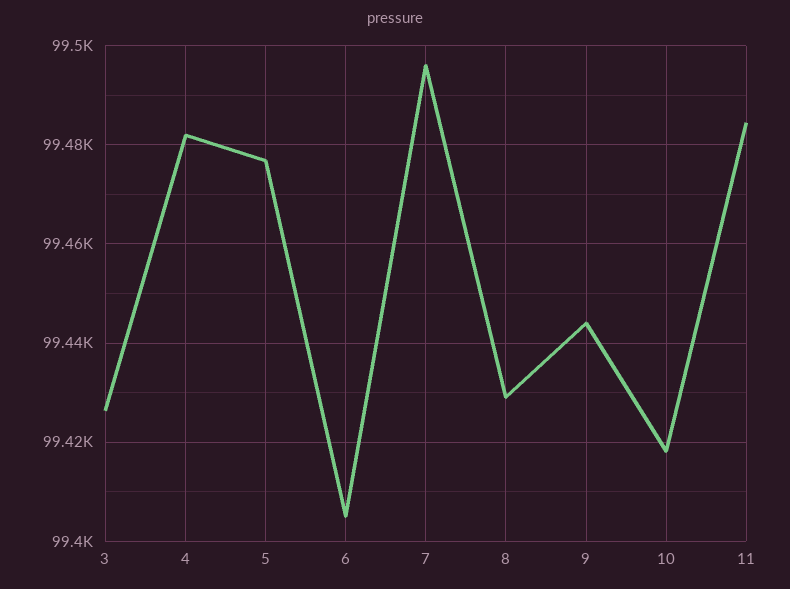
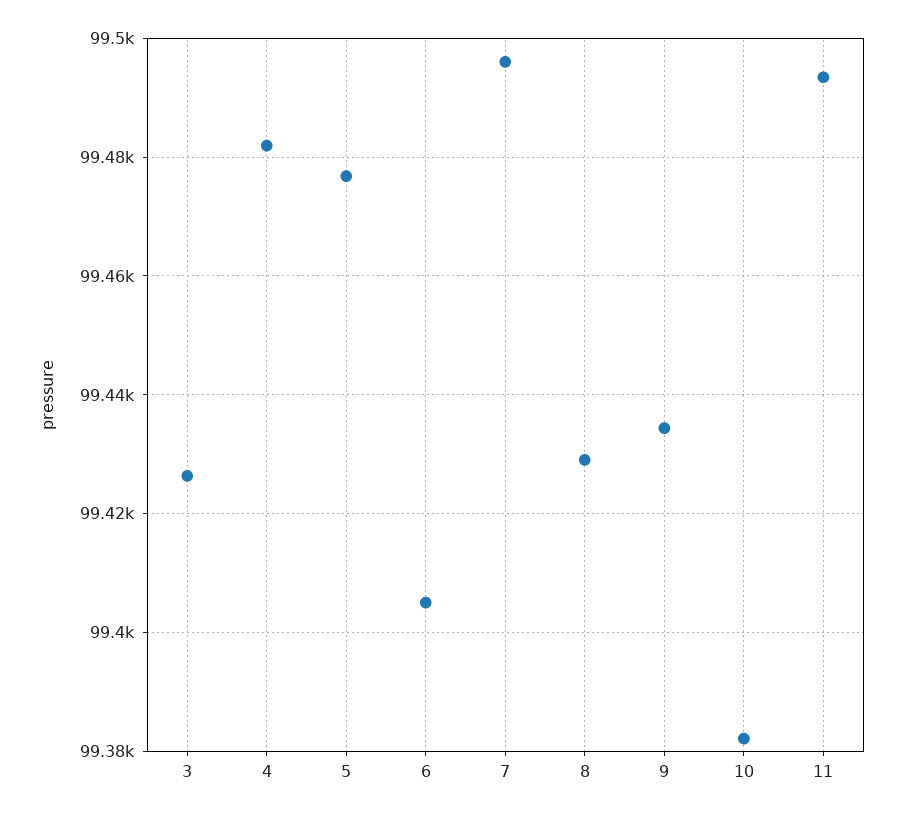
9: 99444 -> 99434
10: 99418 -> 99382
11: 99484 -> 99494

